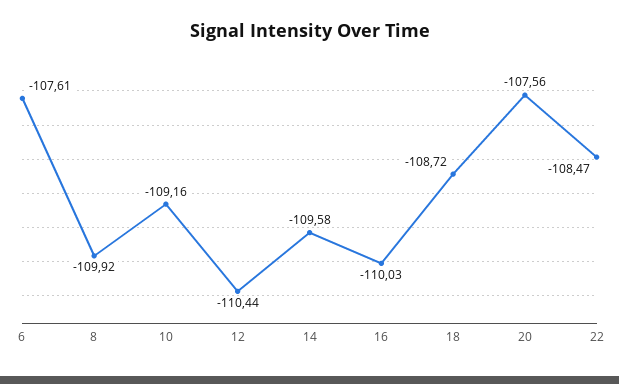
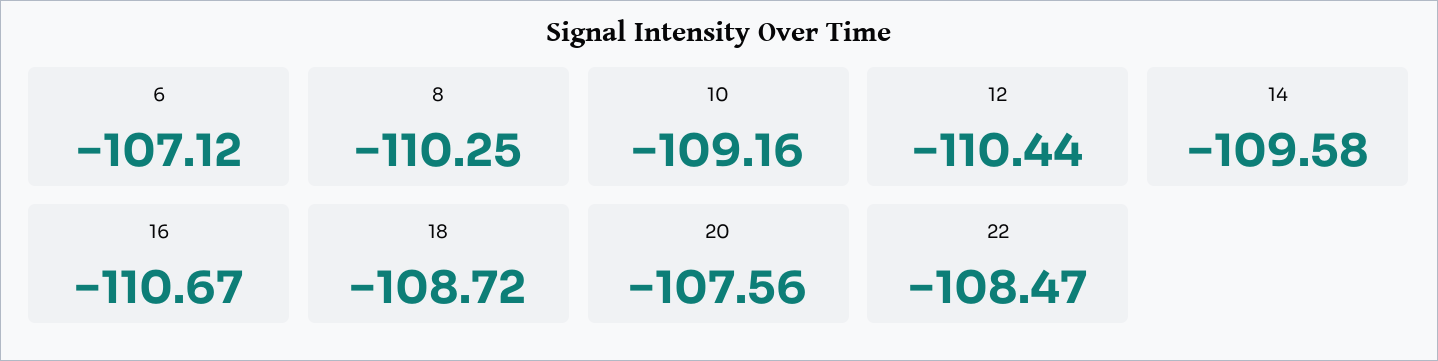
6: -107.61 -> -107.12
8: -109.92 -> -110.25
16: -110.03 -> -110.67

